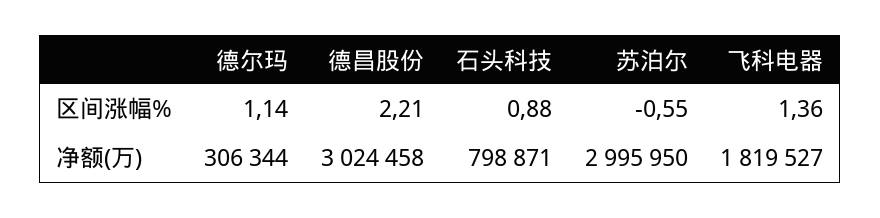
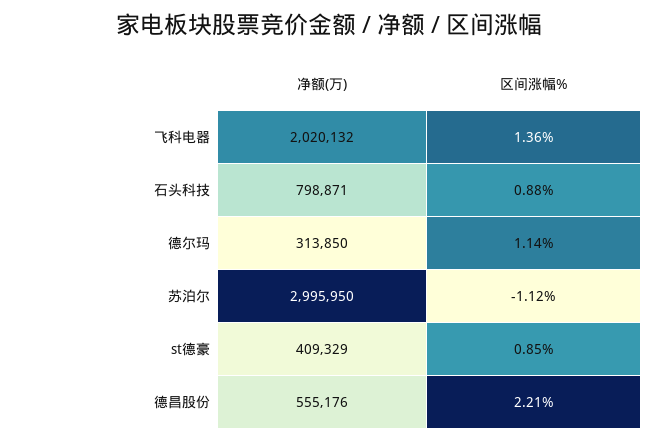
苏泊尔, 区间涨幅%: -0.55 -> -1.12
德尔玛, 净额(万): 306344 -> 313850
德昌股份, 净额(万): 3024458 -> 555176
飞科电器, 净额(万): 1819527 -> 2020132
st德豪, 净额(万): none -> 409329
st德豪, 区间涨幅%: none -> 0.85

